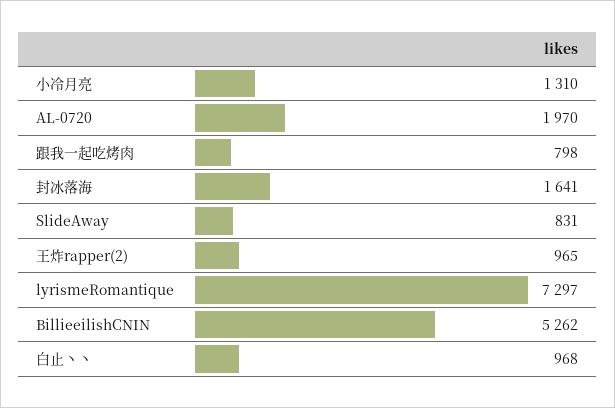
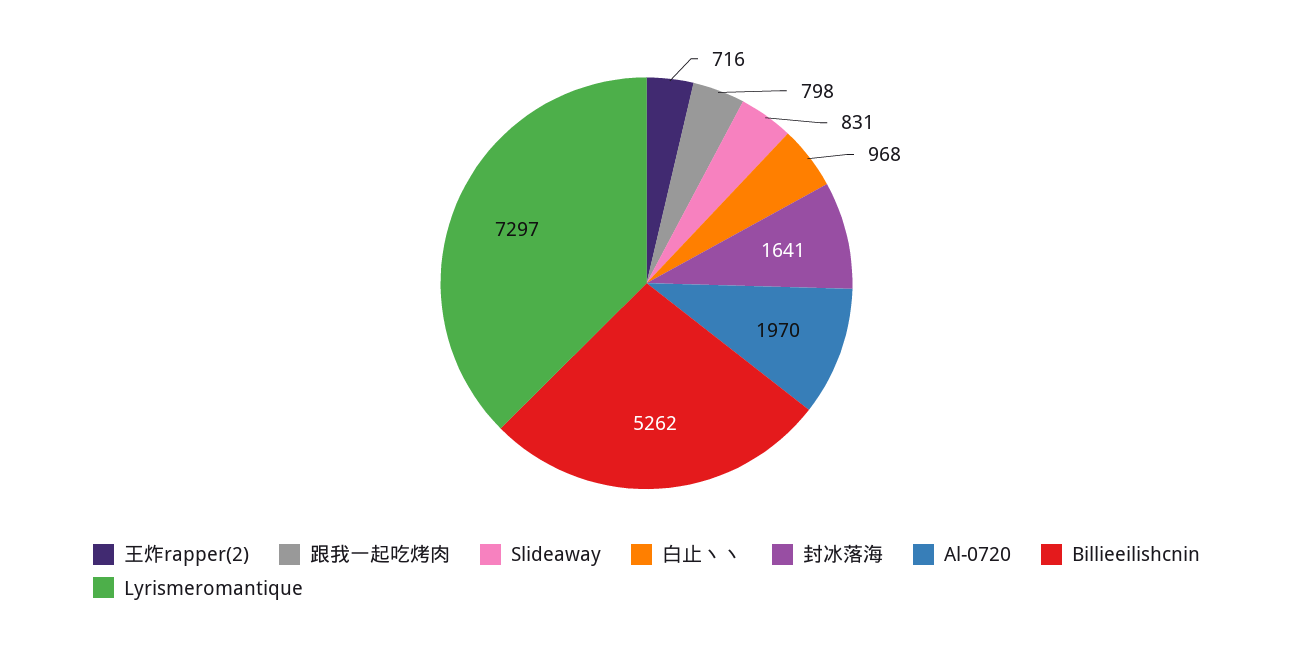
小冷月亮: 1310 -> none
王炸rapper(2): 965 -> 716

